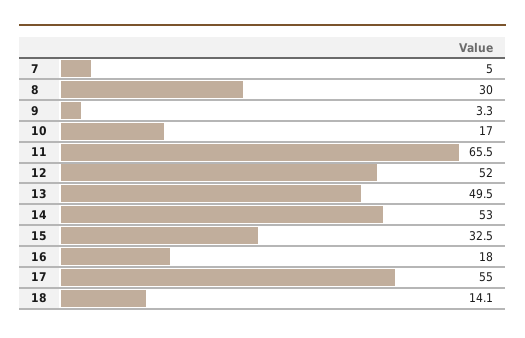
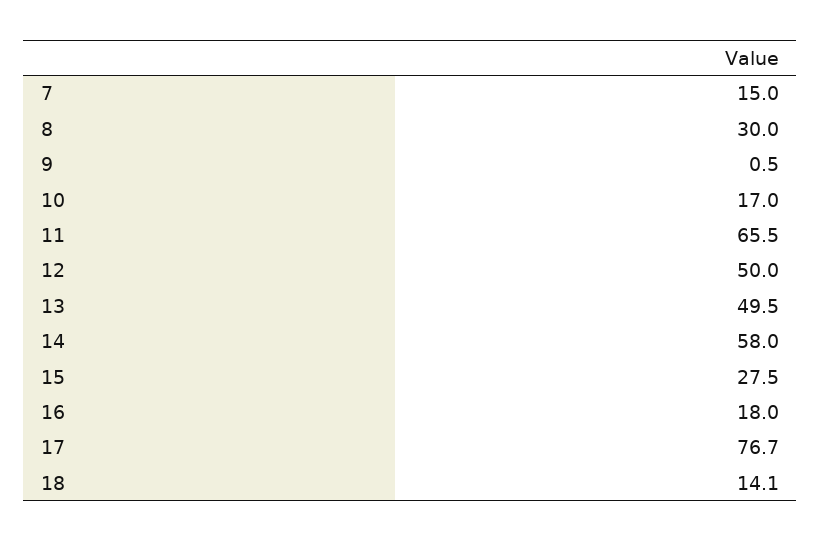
7: 5 -> 15
9: 3.3 -> 0.5
12: 52 -> 50
14: 53 -> 58
15: 32.5 -> 27.5
17: 55 -> 76.7

